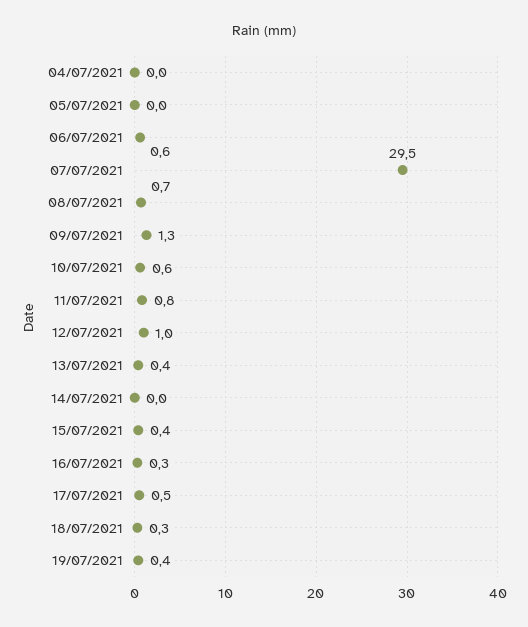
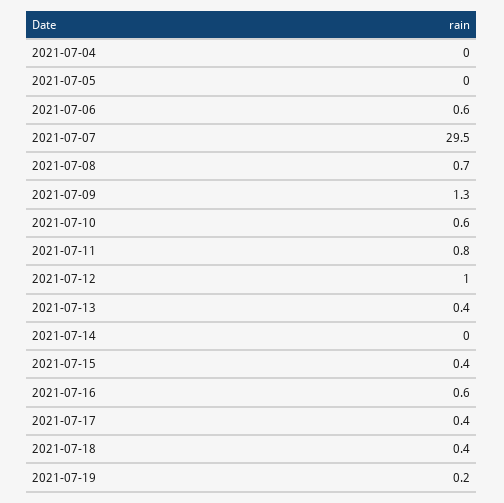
16/07/2021: 0.3 -> 0.6
17/07/2021: 0.5 -> 0.4
18/07/2021: 0.3 -> 0.4
19/07/2021: 0.4 -> 0.2

